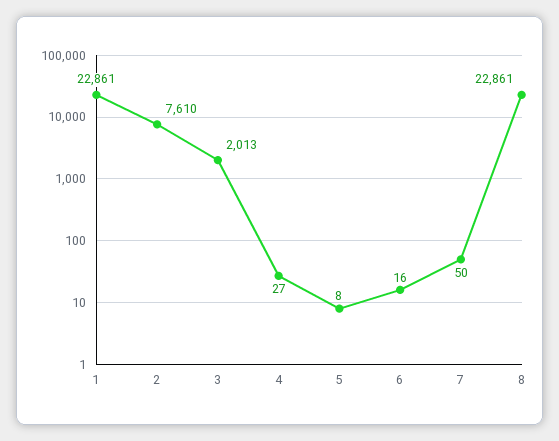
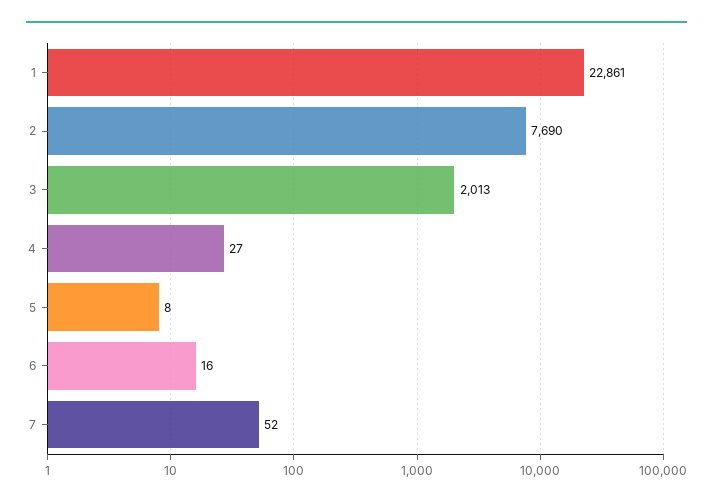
2: 7610 -> 7690
7: 50 -> 52
8: 22861 -> none

